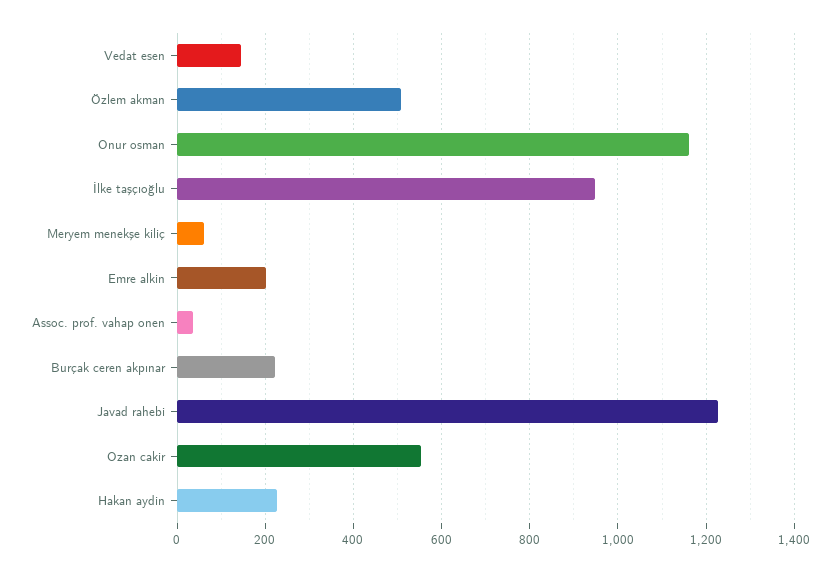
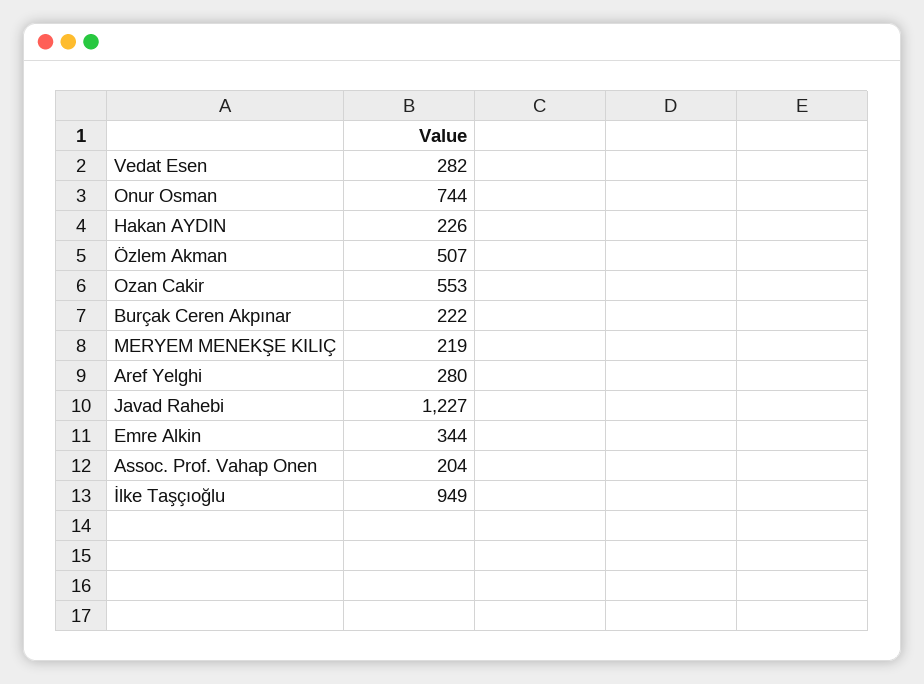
Vedat esen: 140 -> 282
Onur osman: 1160 -> 744
Meryem menekşe kiliç: 60 -> 219
Emre alkin: 200 -> 344
Assoc. prof. vahap onen: 40 -> 204
Aref Yelghi: none -> 280

